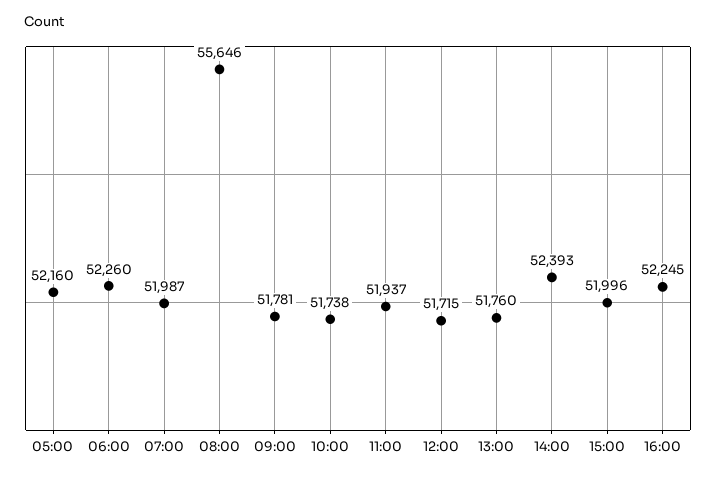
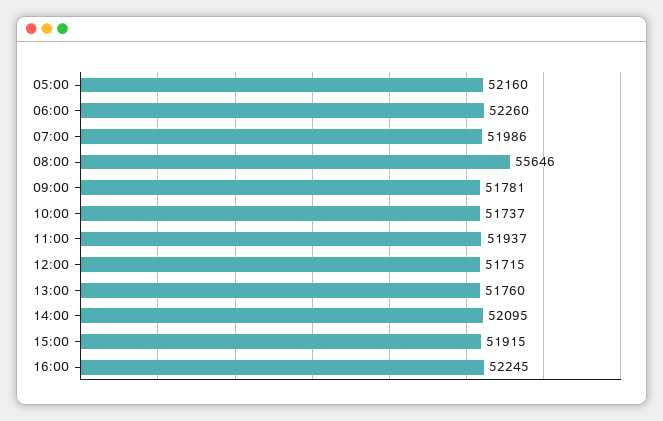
07:00: 51987 -> 51986
10:00: 51738 -> 51737
14:00: 52393 -> 52095
15:00: 51996 -> 51915

